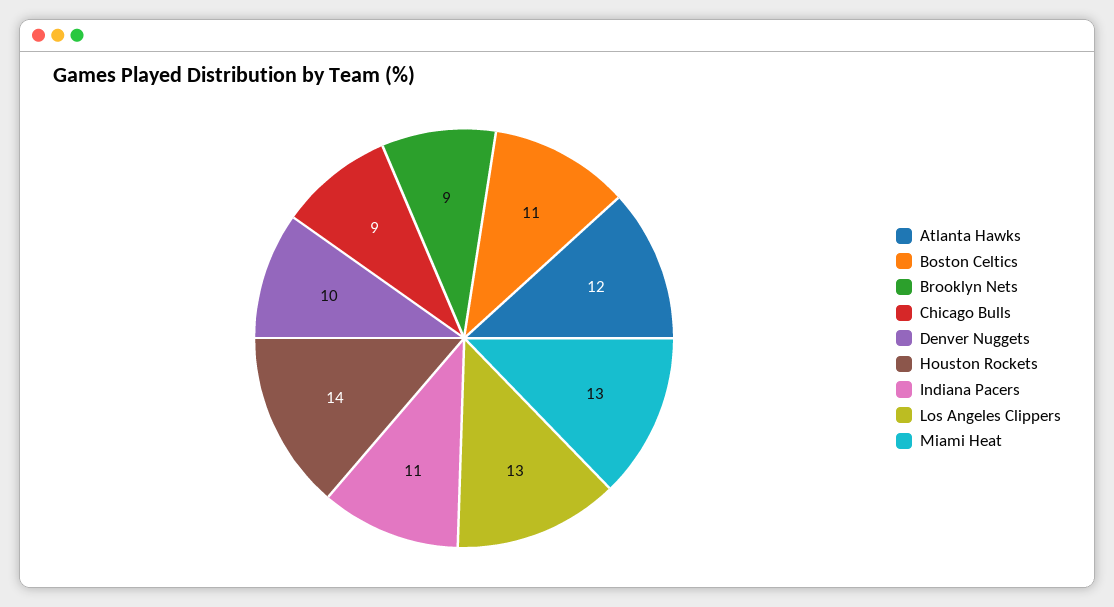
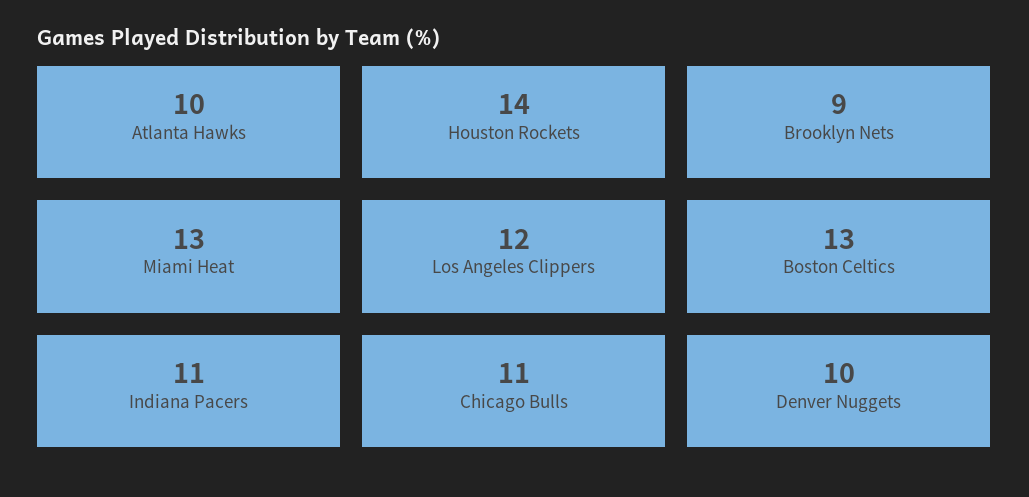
Atlanta Hawks: 12 -> 10
Boston Celtics: 11 -> 13
Chicago Bulls: 9 -> 11
Los Angeles Clippers: 13 -> 12

